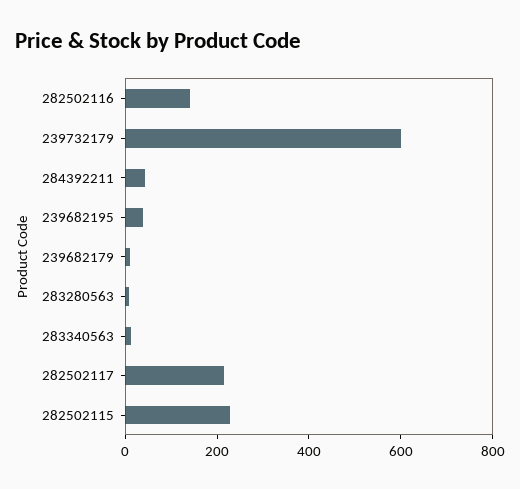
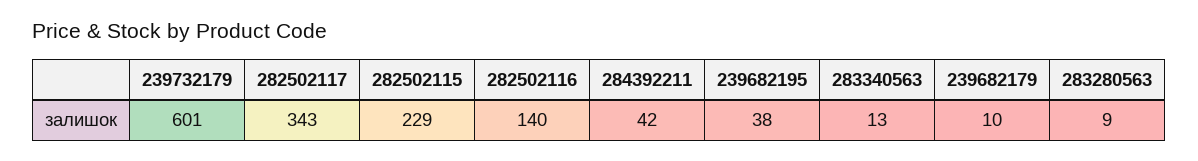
282502117: 200 -> 343

